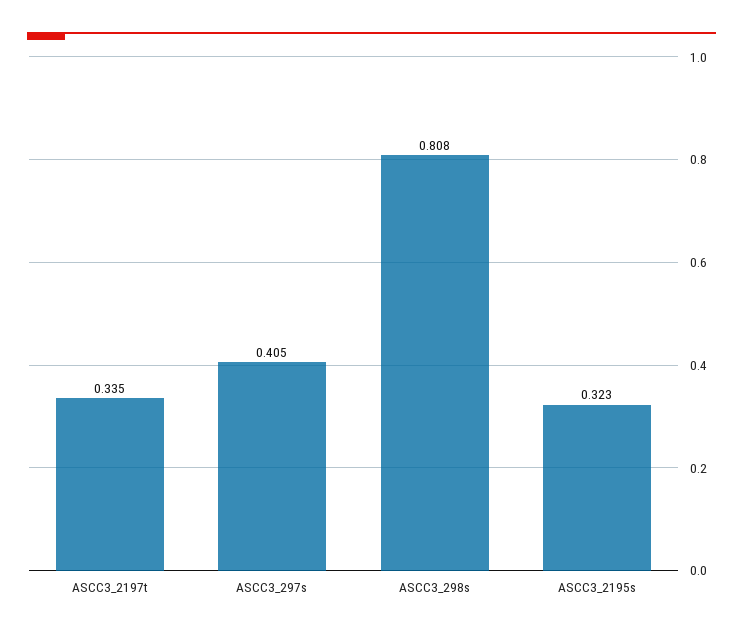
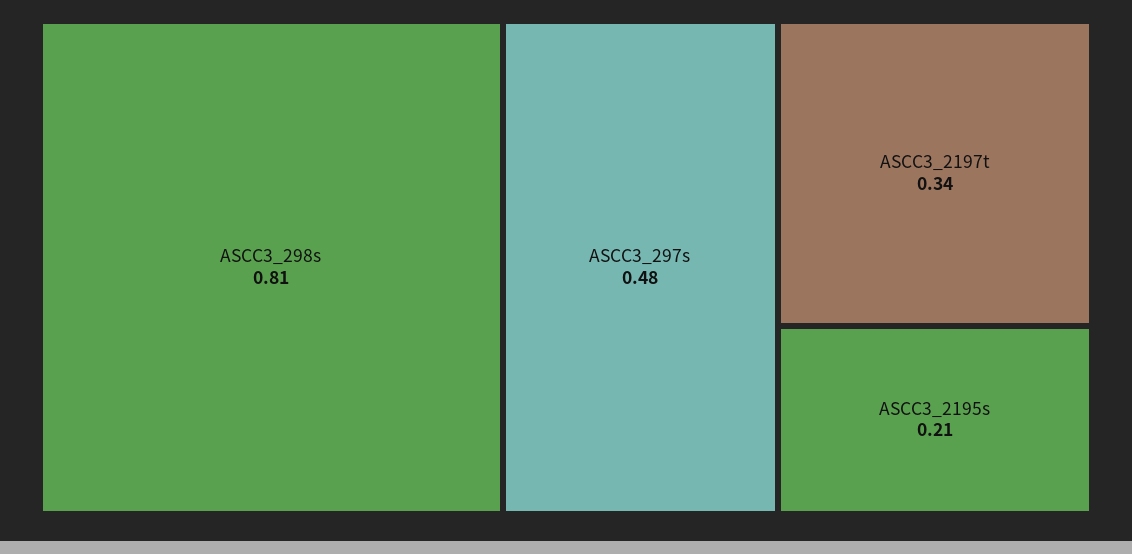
ASCC3_297s: 0.405 -> 0.48
ASCC3_2195s: 0.323 -> 0.21

